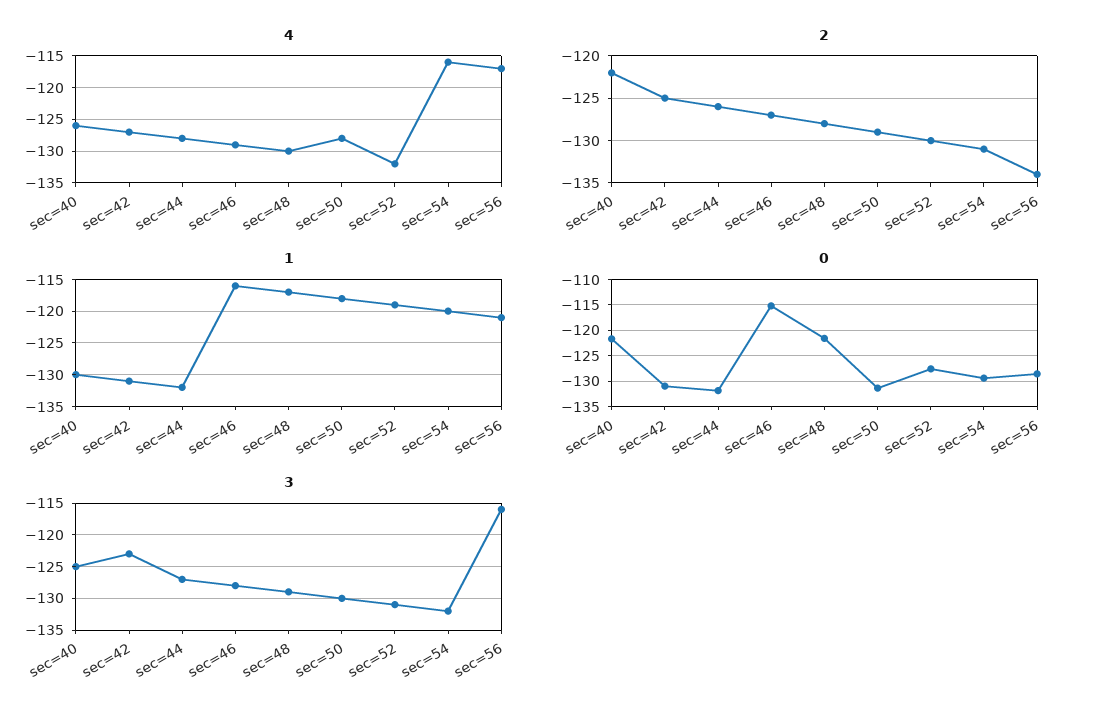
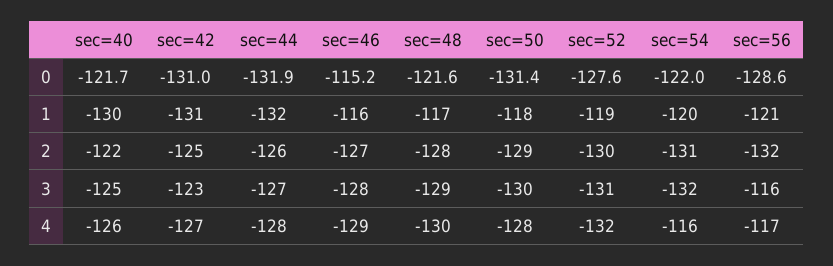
2, sec=56: -134 -> -132
0, sec=54: -130 -> -122

